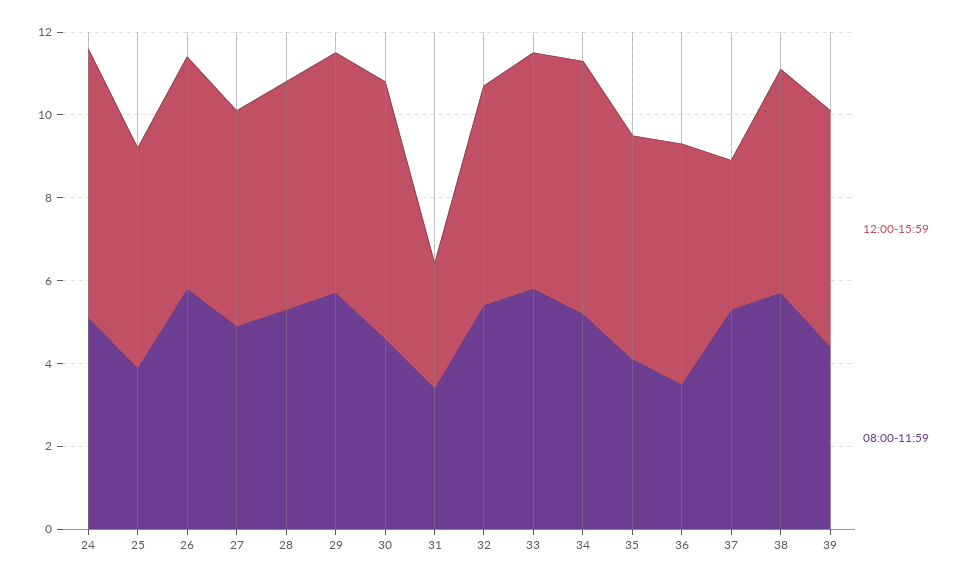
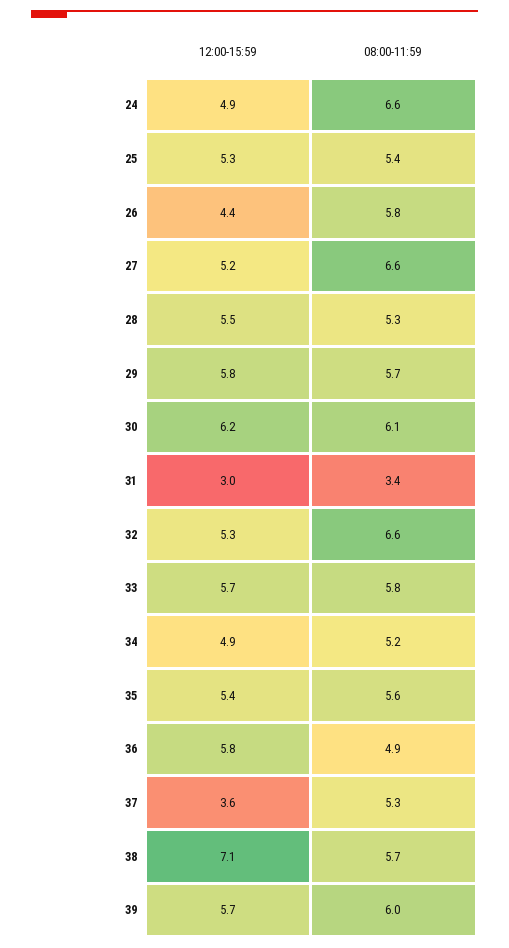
12:00-15:59, 24: 6.5 -> 4.9
08:00-11:59, 24: 5 -> 6.6
08:00-11:59, 25: 4 -> 5.4
12:00-15:59, 26: 5.5 -> 4.4
08:00-11:59, 27: 5 -> 6.6
08:00-11:59, 30: 4.5 -> 6.1
08:00-11:59, 32: 5.5 -> 6.6
12:00-15:59, 34: 6 -> 4.9
08:00-11:59, 35: 4 -> 5.6
08:00-11:59, 36: 3.5 -> 4.9
12:00-15:59, 38: 5.5 -> 7.1
08:00-11:59, 39: 4.5 -> 6

